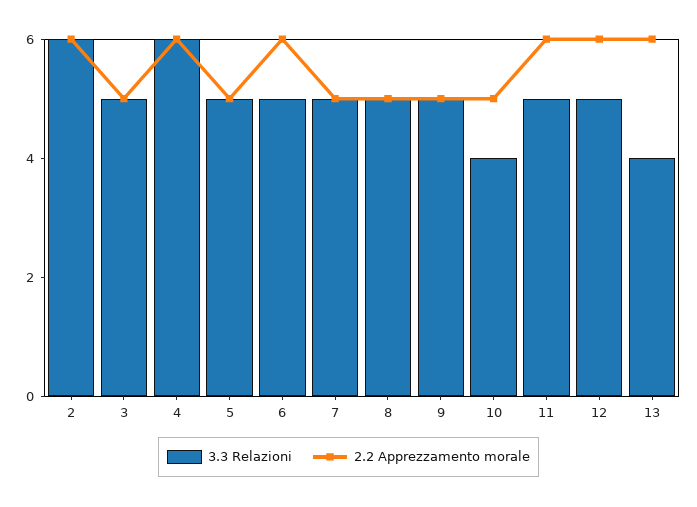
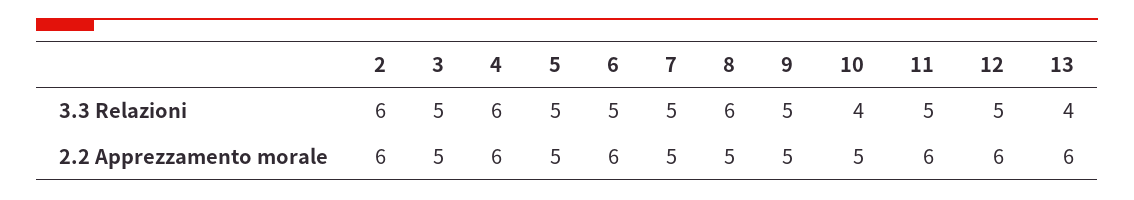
3.3 Relazioni, 8: 5 -> 6

